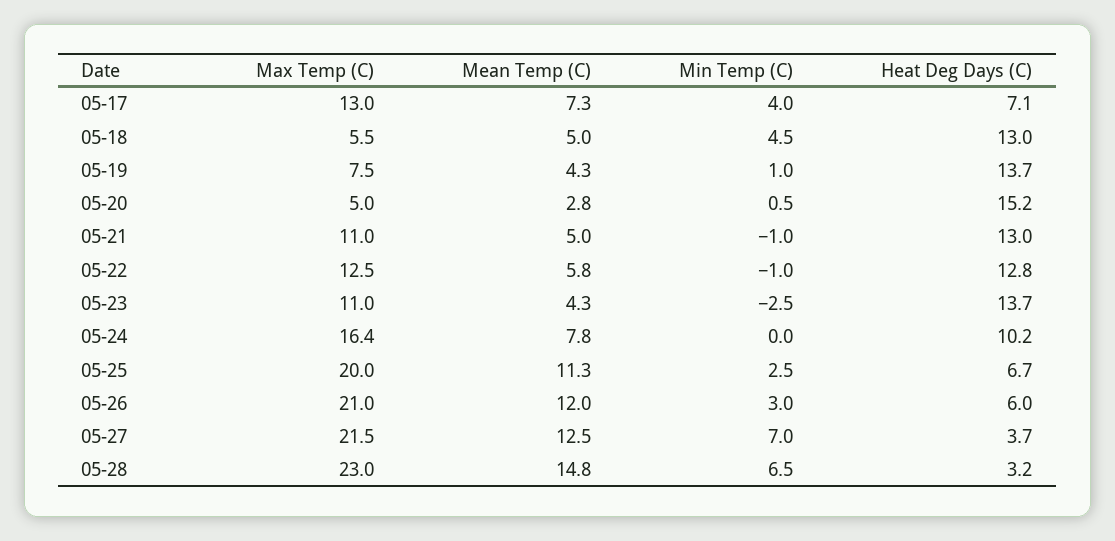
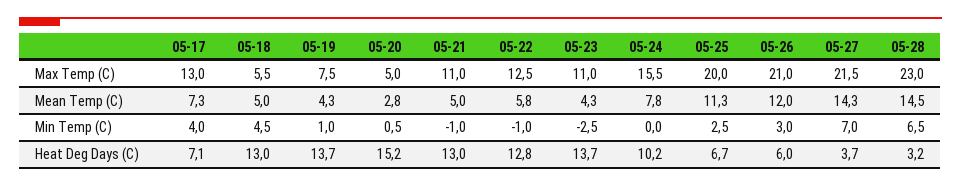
Max Temp (C), 05-24: 16.4 -> 15.5
Mean Temp (C), 05-27: 12.5 -> 14.3
Mean Temp (C), 05-28: 14.8 -> 14.5

